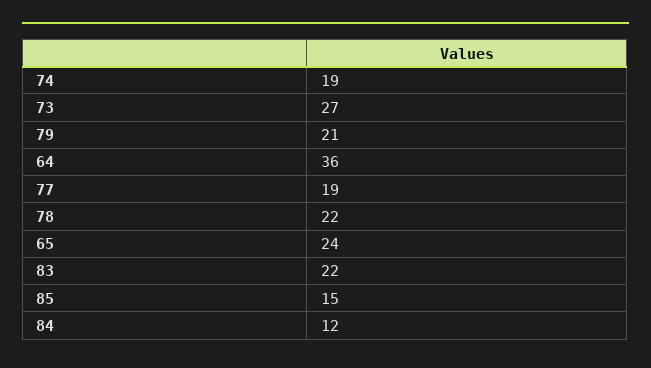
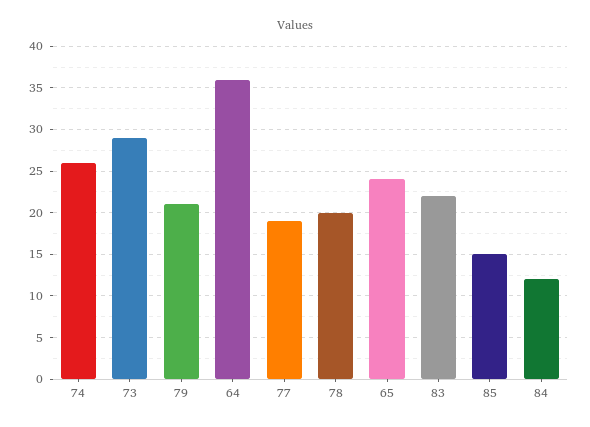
74: 19 -> 26
73: 27 -> 29
78: 22 -> 20

